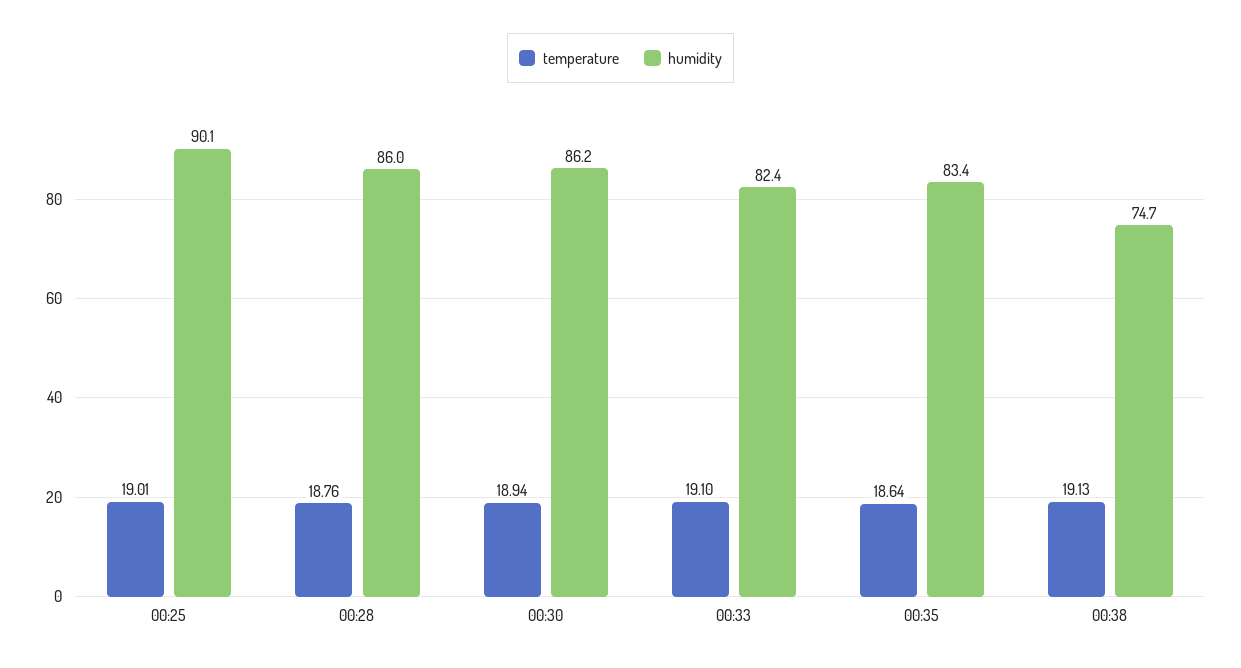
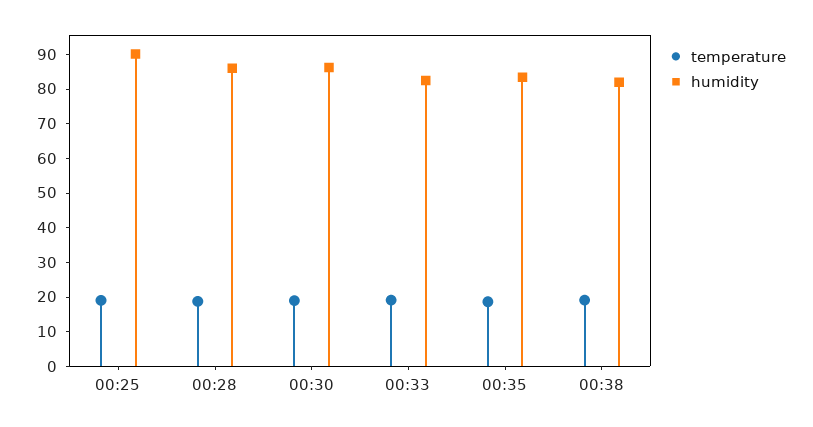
humidity, 00:38: 74.7 -> 82.5

